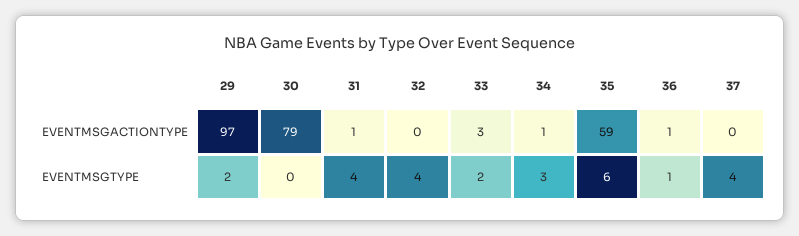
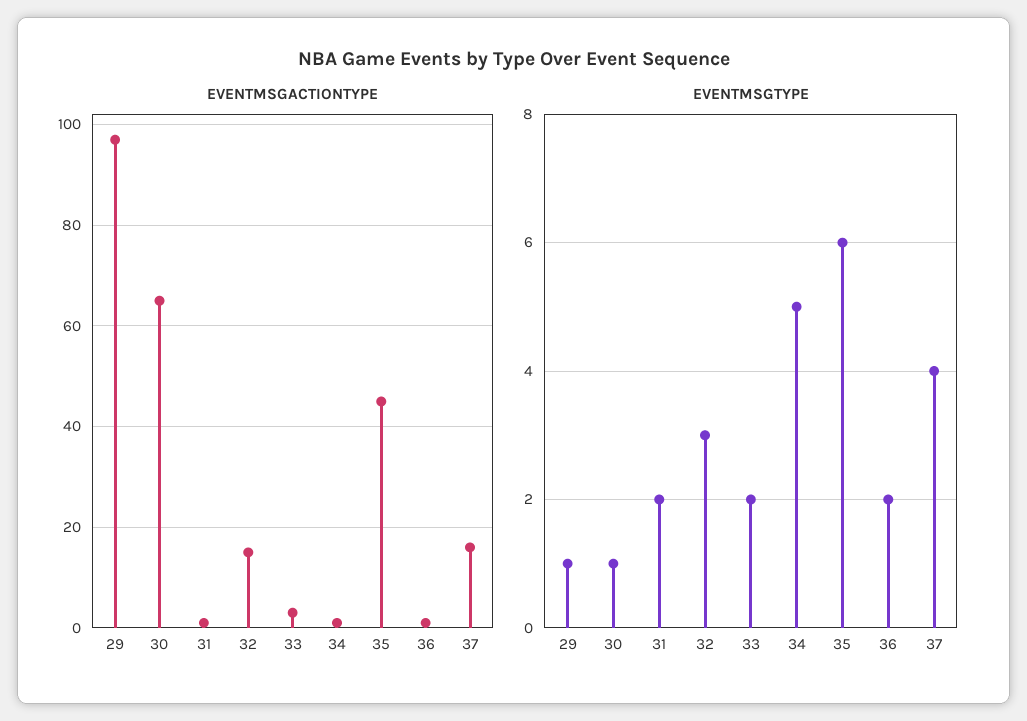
EVENTMSGACTIONTYPE, 30: 79 -> 65
EVENTMSGACTIONTYPE, 32: 0 -> 15
EVENTMSGACTIONTYPE, 35: 59 -> 45
EVENTMSGACTIONTYPE, 37: 0 -> 15
EVENTMSGTYPE, 29: 2 -> 1
EVENTMSGTYPE, 30: 0 -> 1
EVENTMSGTYPE, 31: 4 -> 2
EVENTMSGTYPE, 32: 4 -> 3
EVENTMSGTYPE, 34: 3 -> 5
EVENTMSGTYPE, 36: 1 -> 2

